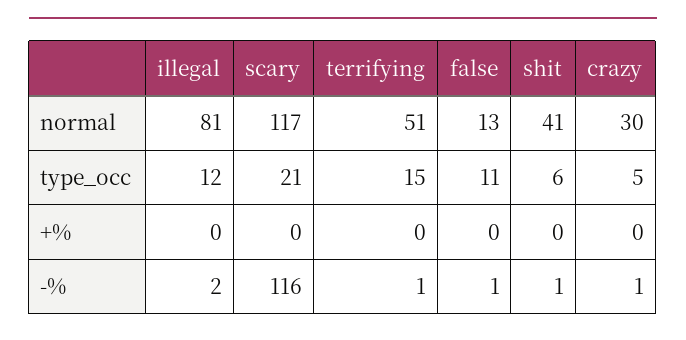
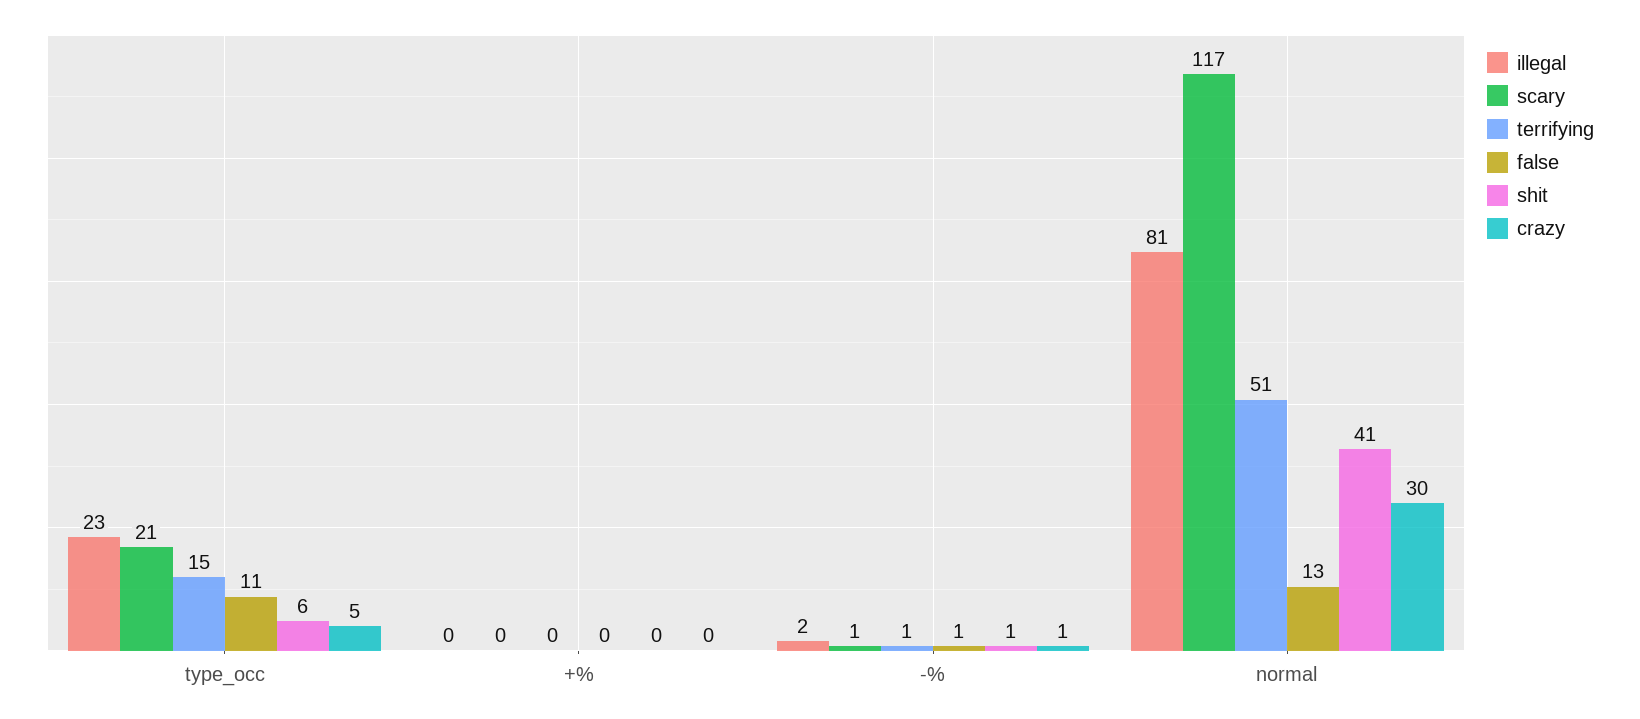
illegal, type_occ: 12 -> 23
scary, -%: 116 -> 1

